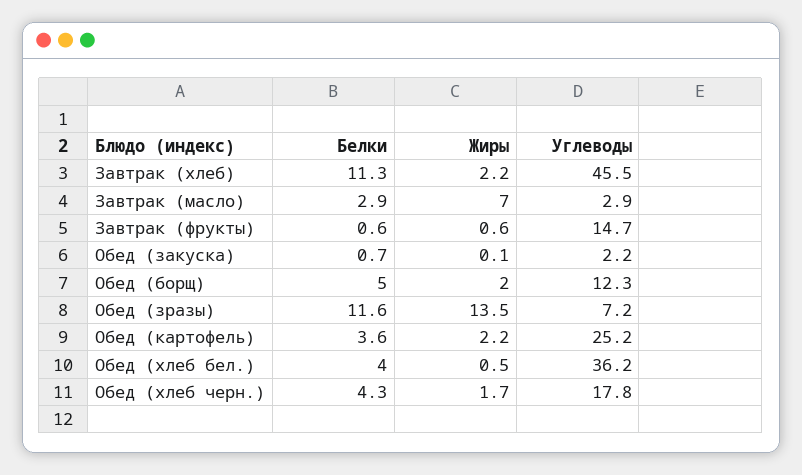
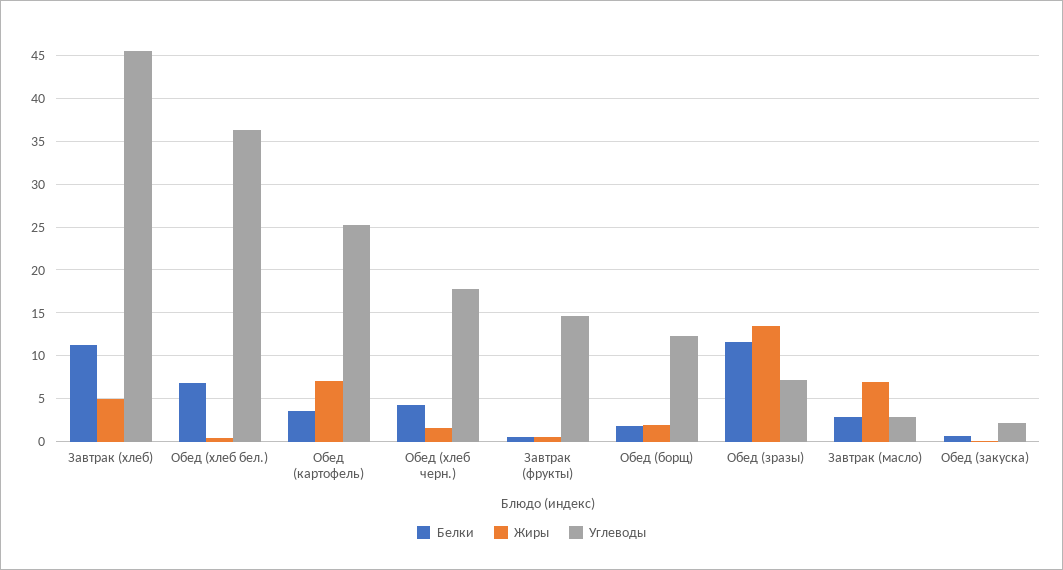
Жиры, Завтрак (хлеб): 2.2 -> 5
Белки, Обед (борщ): 5 -> 2
Жиры, Обед (картофель): 2.2 -> 7
Белки, Обед (хлеб бел.): 4 -> 7

